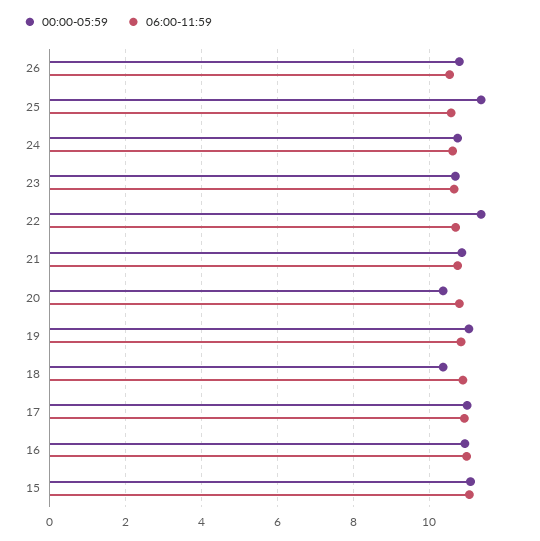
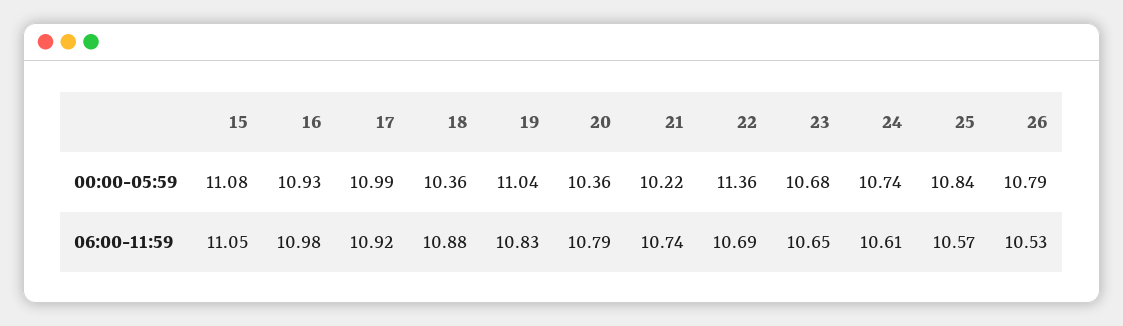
00:00-05:59, 25: 11.4 -> 10.84
00:00-05:59, 21: 10.8 -> 10.22

